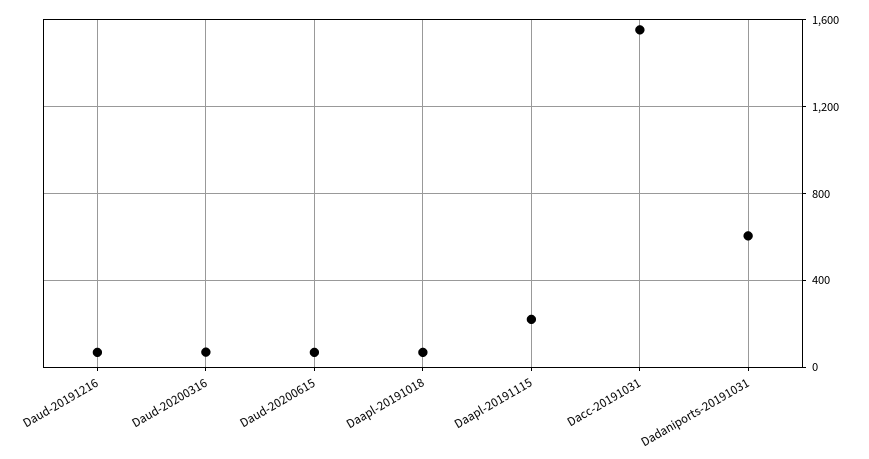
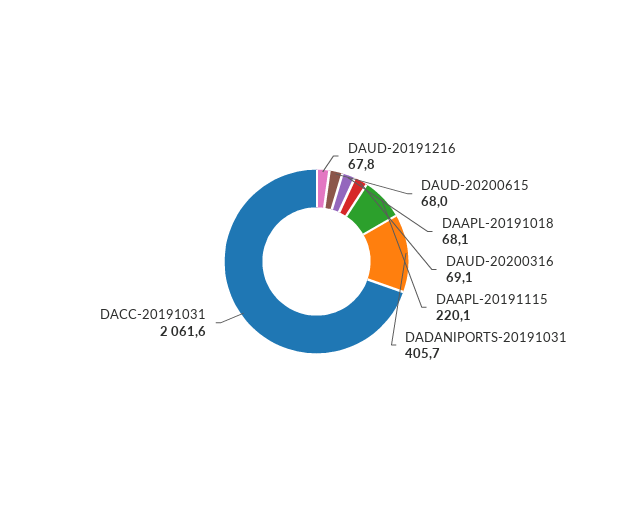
Dacc-20191031: 1550 -> 2061.6
Dadaniports-20191031: 600 -> 405.7

